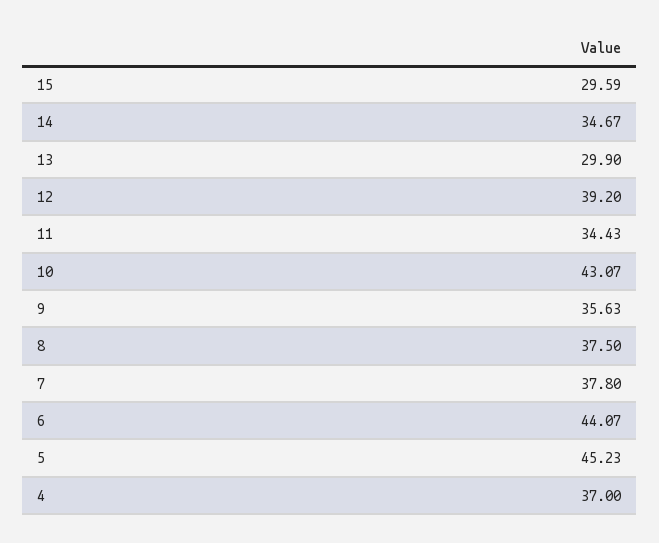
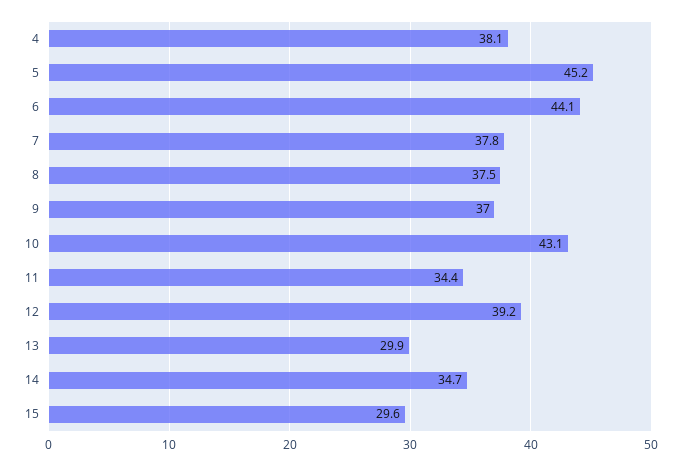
9: 35.63 -> 37
4: 37 -> 38.1

